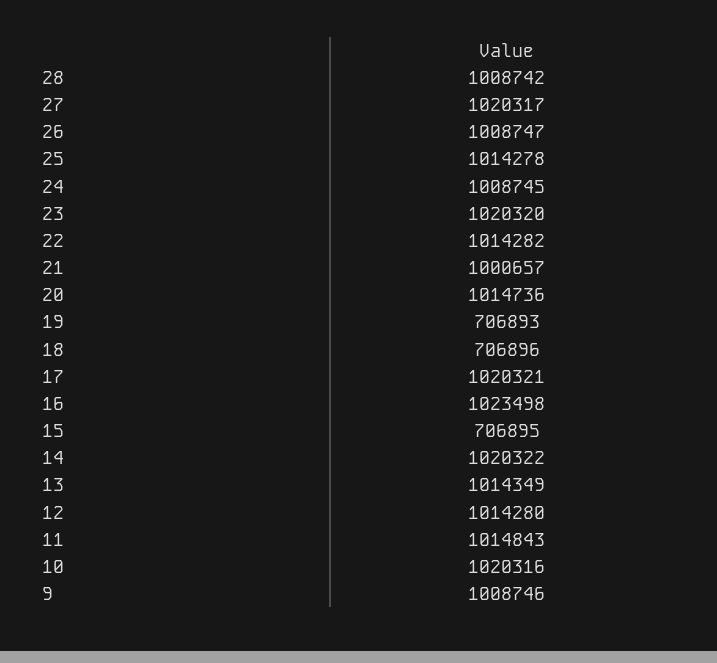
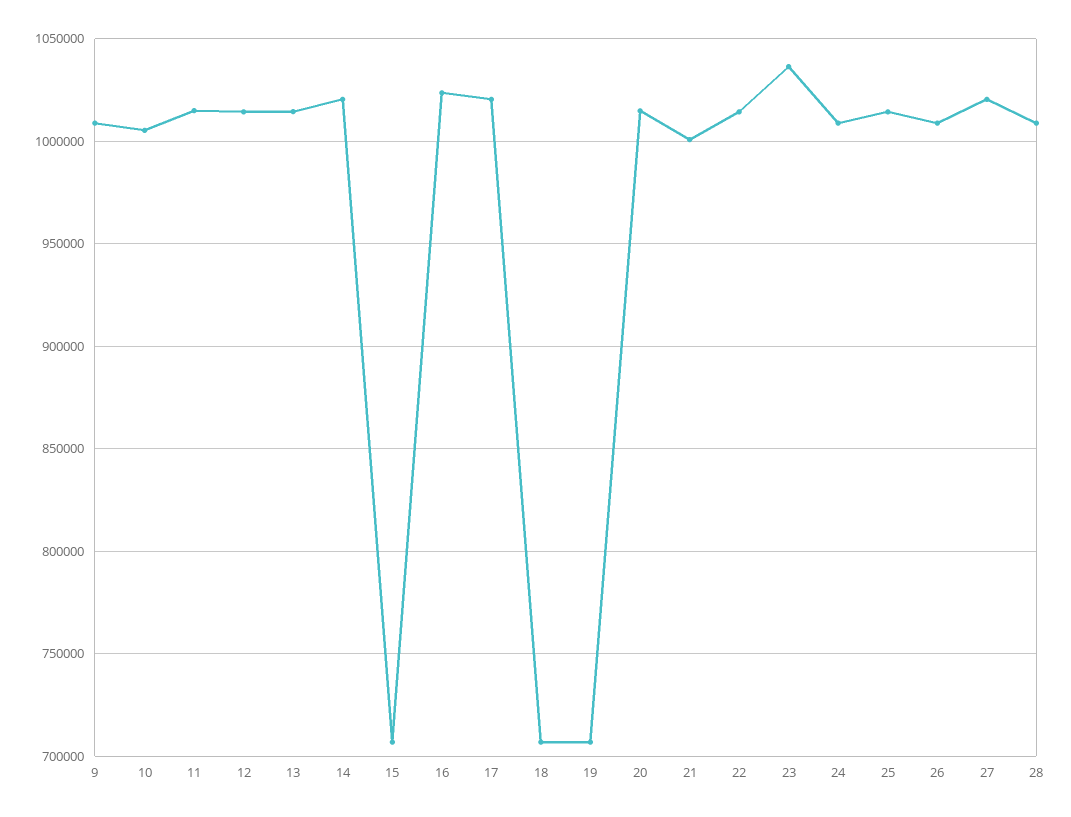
23: 1020320 -> 1035000
10: 1020316 -> 1005000

